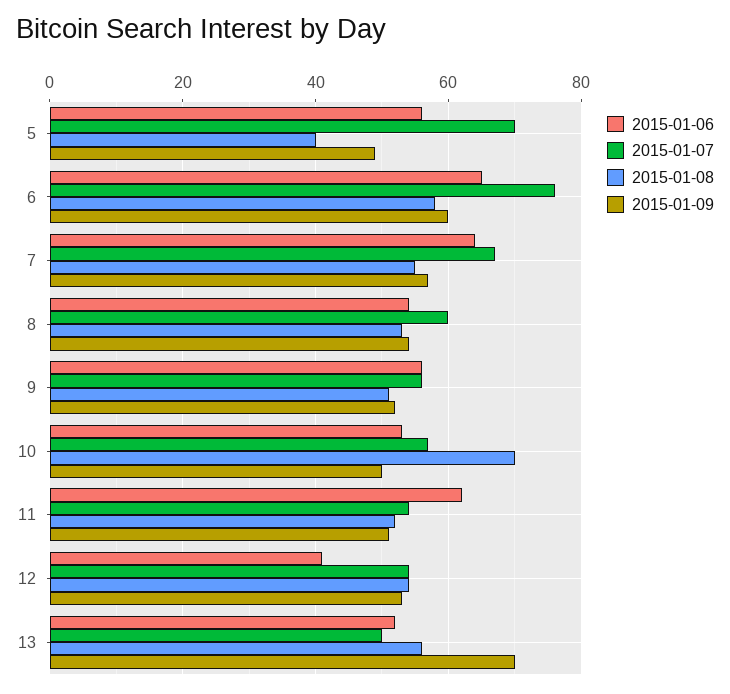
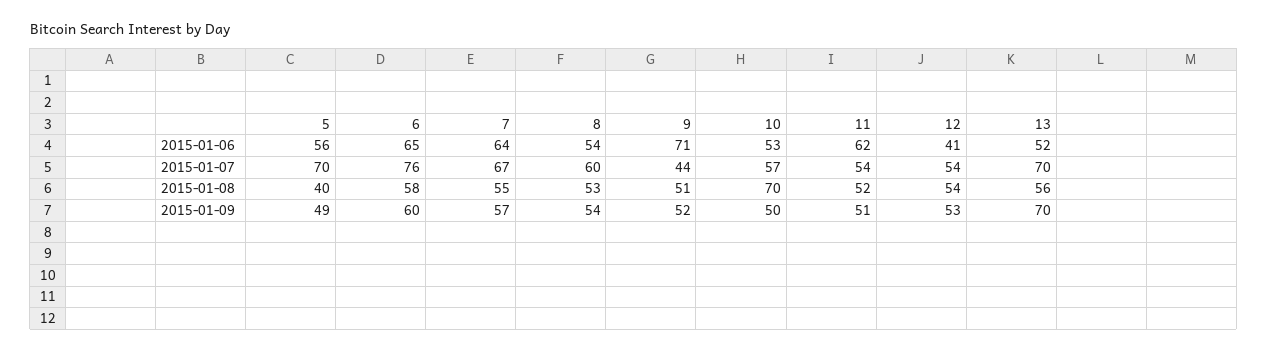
2015-01-06, 9: 55 -> 71
2015-01-07, 9: 55 -> 44
2015-01-07, 13: 50 -> 70

